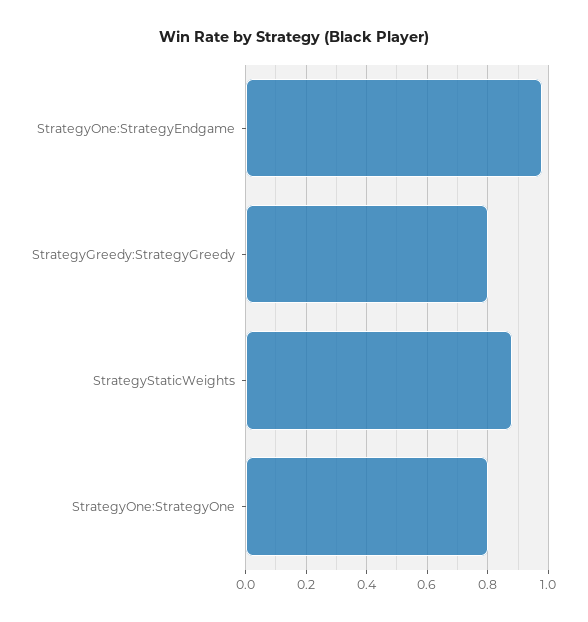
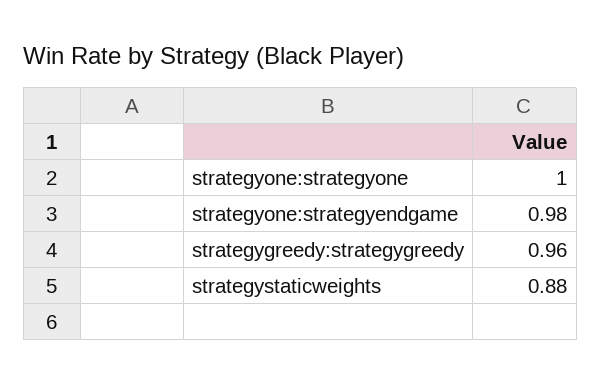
StrategyGreedy:StrategyGreedy: 0.8 -> 0.96
StrategyOne:StrategyOne: 0.8 -> 1

